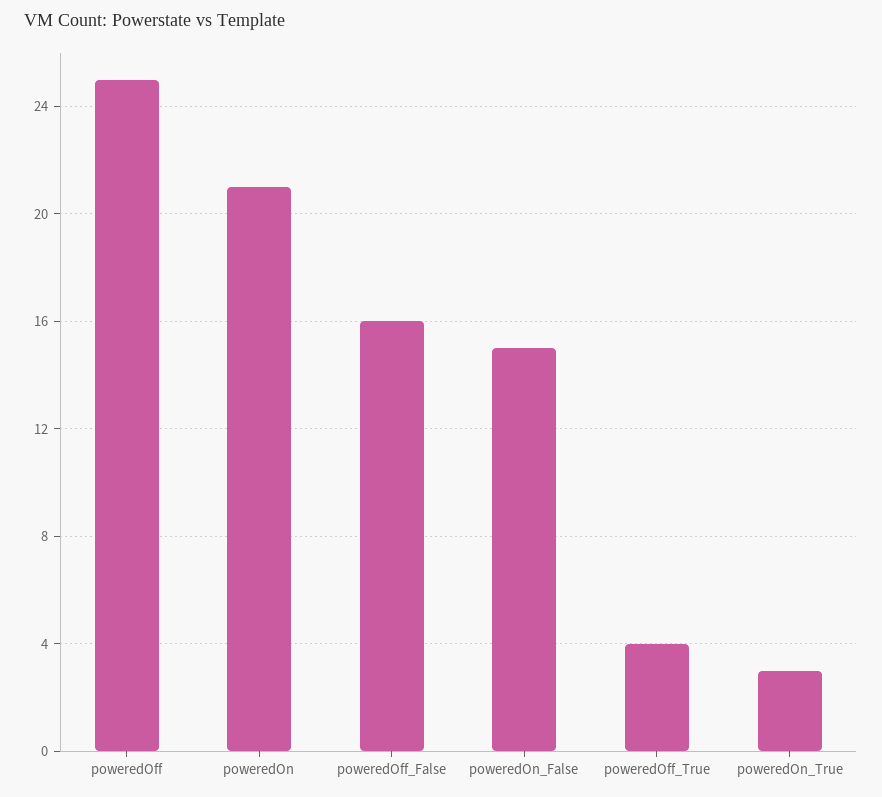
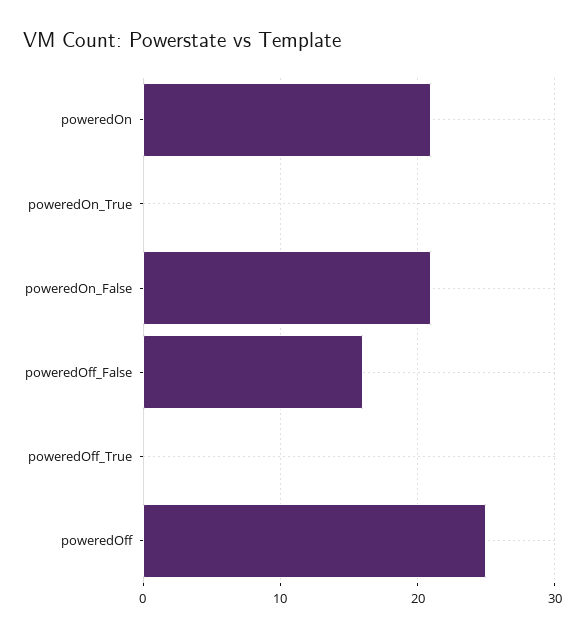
poweredOn_False: 15 -> 21
poweredOff_True: 4 -> 0
poweredOn_True: 3 -> 0

